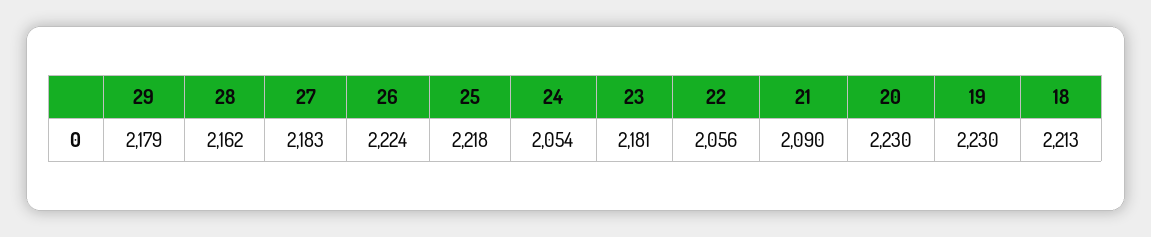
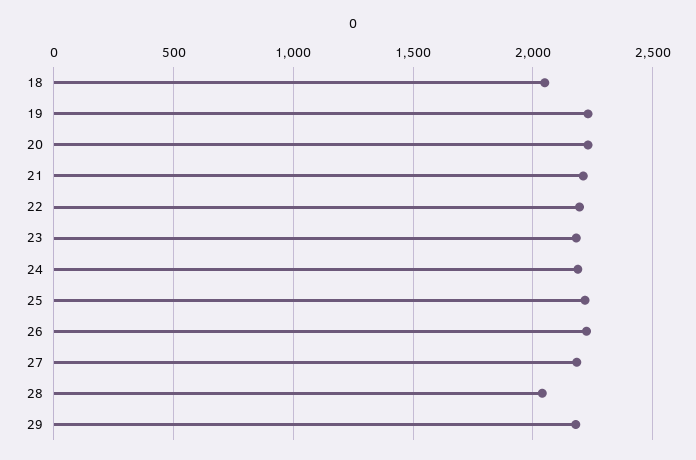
28: 2162 -> 2050
24: 2054 -> 2200
22: 2056 -> 2200
21: 2090 -> 2200
18: 2213 -> 2050

